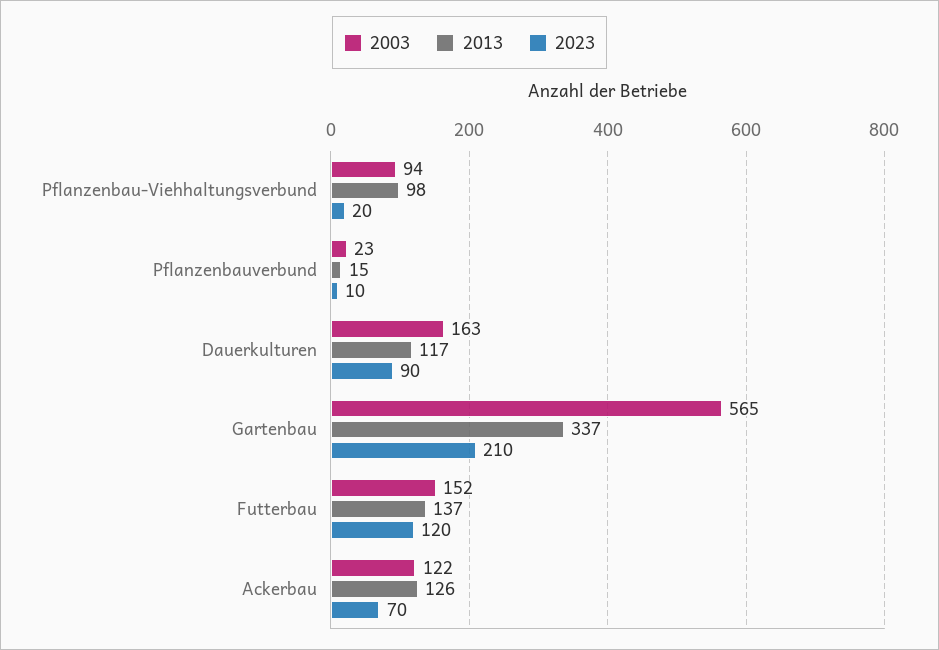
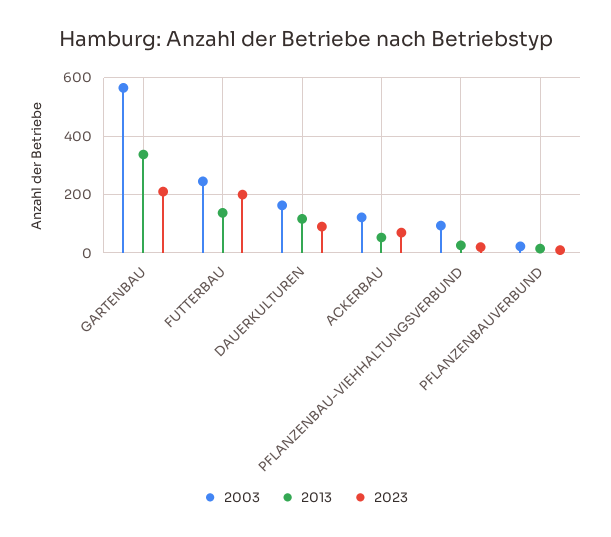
2013, Pflanzenbau-Viehhaltungsverbund: 98 -> 25
2003, Futterbau: 152 -> 250
2023, Futterbau: 120 -> 200
2013, Ackerbau: 126 -> 50

